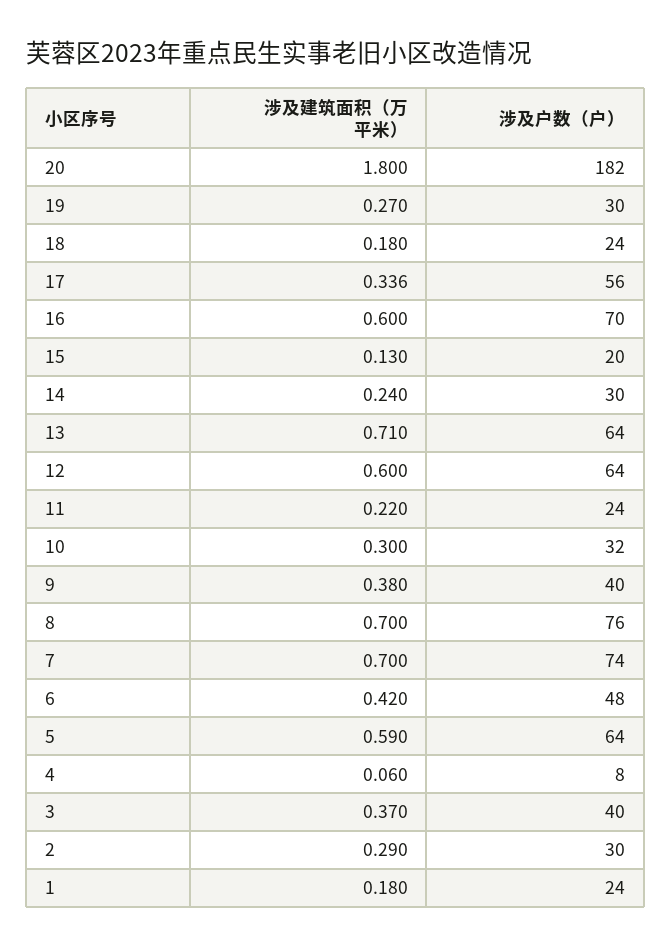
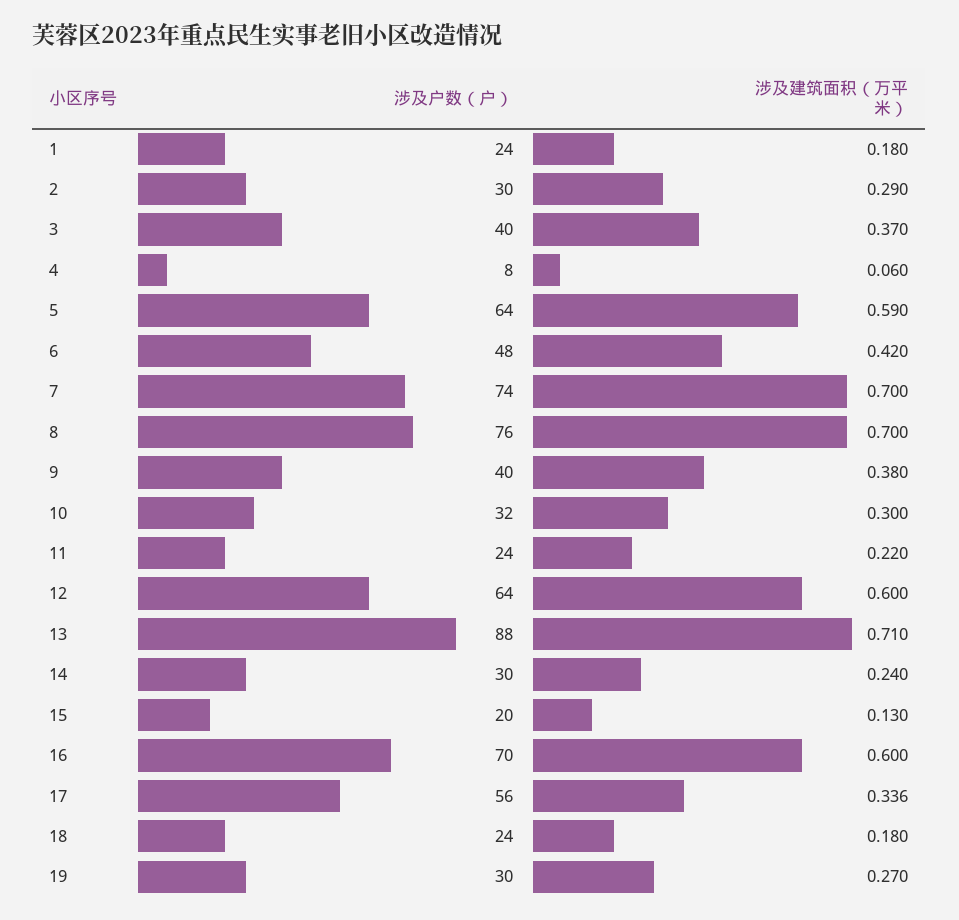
涉及建筑面积（万平米）, 20: 1.8 -> none
涉及户数（户）, 20: 182 -> none
涉及户数（户）, 13: 64 -> 88

